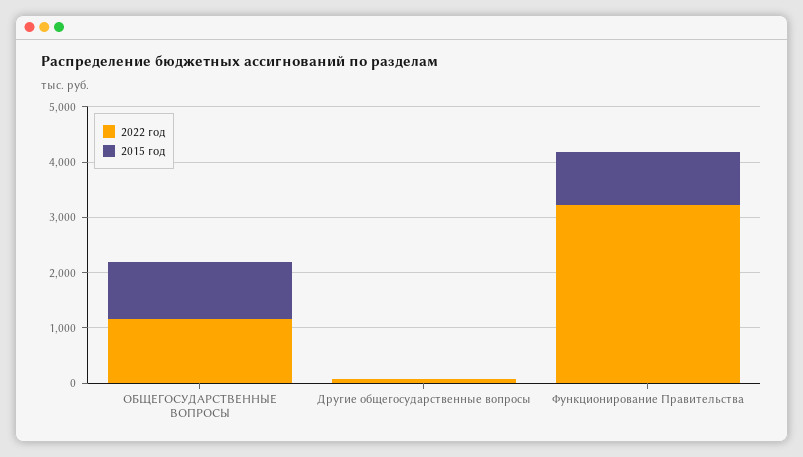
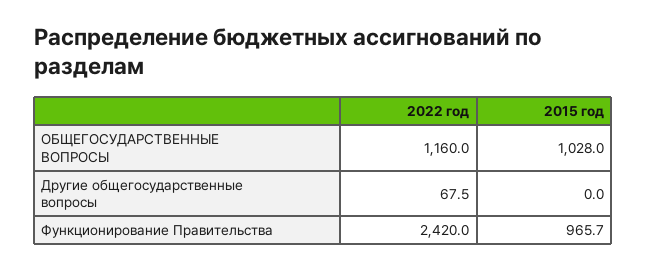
2022 год, Функционирование Правительства: 3200 -> 2420

